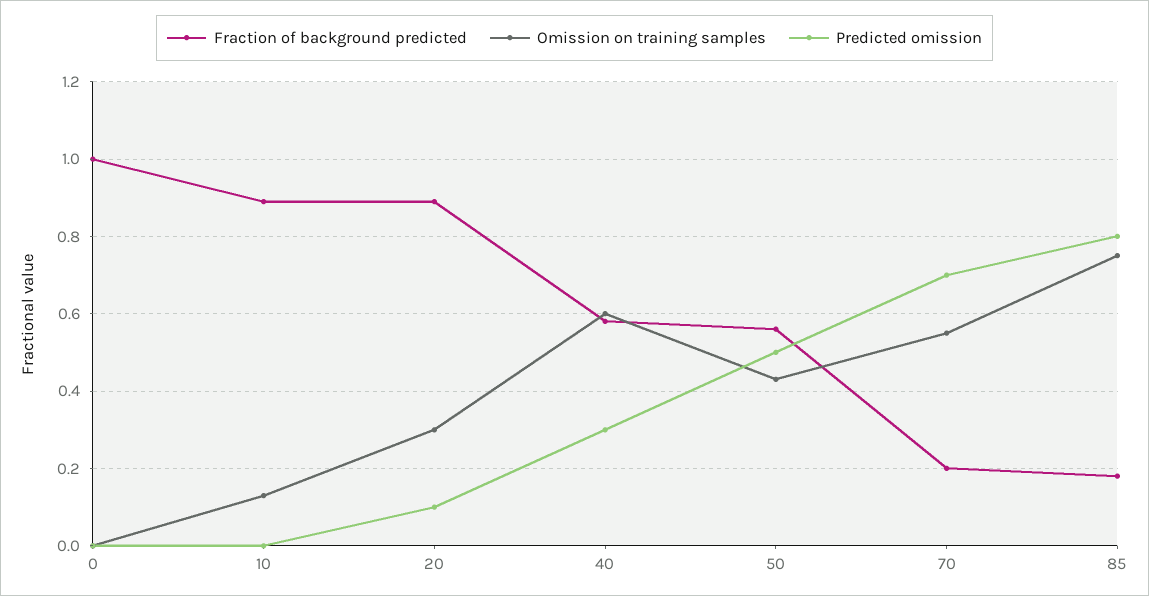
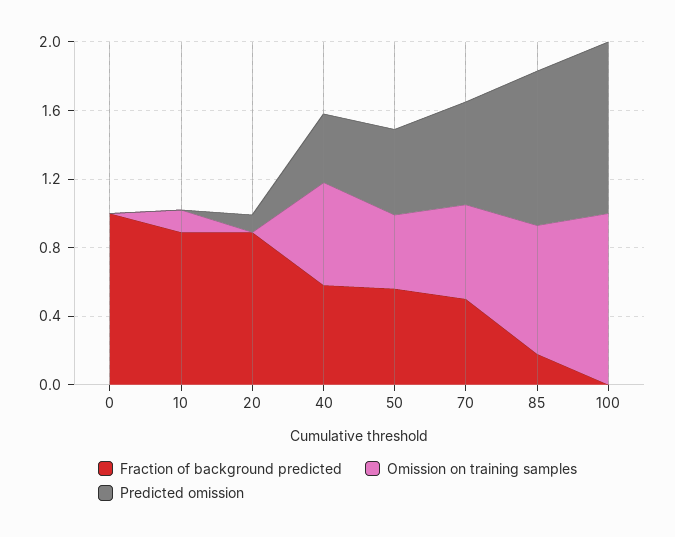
Omission on training samples, 20: 0.3 -> 0
Predicted omission, 40: 0.3 -> 0.4
Fraction of background predicted, 70: 0.2 -> 0.5
Predicted omission, 70: 0.7 -> 0.6
Predicted omission, 85: 0.8 -> 0.9
Fraction of background predicted, 100: none -> 0
Omission on training samples, 100: none -> 1
Predicted omission, 100: none -> 1

